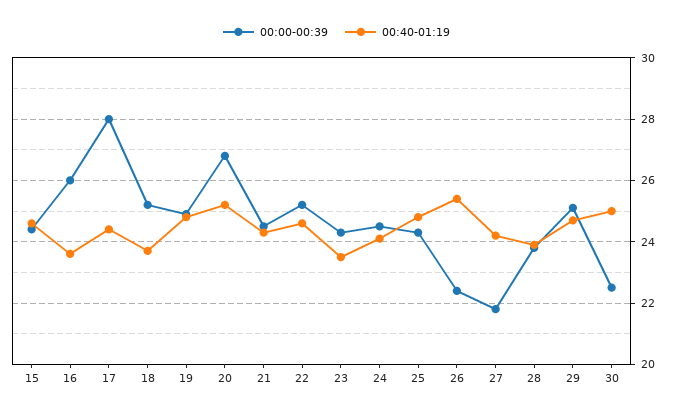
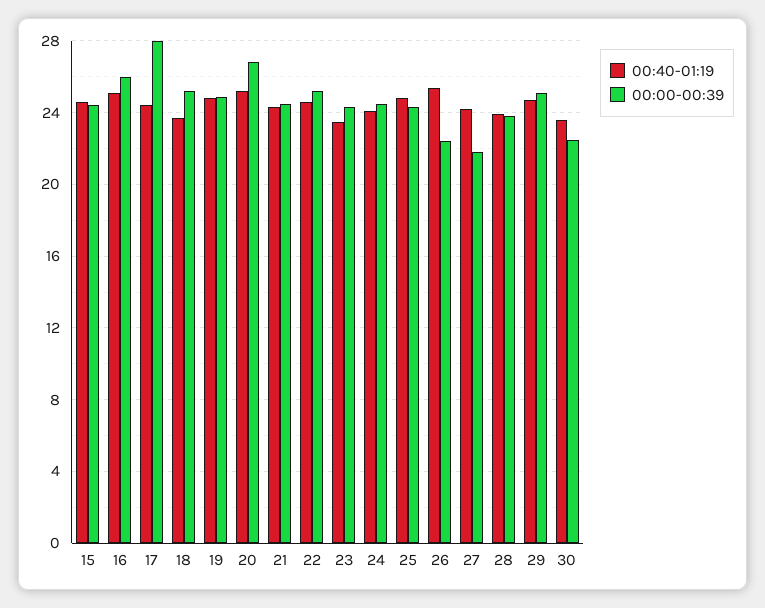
00:40-01:19, 16: 23.5 -> 25
00:40-01:19, 30: 25 -> 23.5

